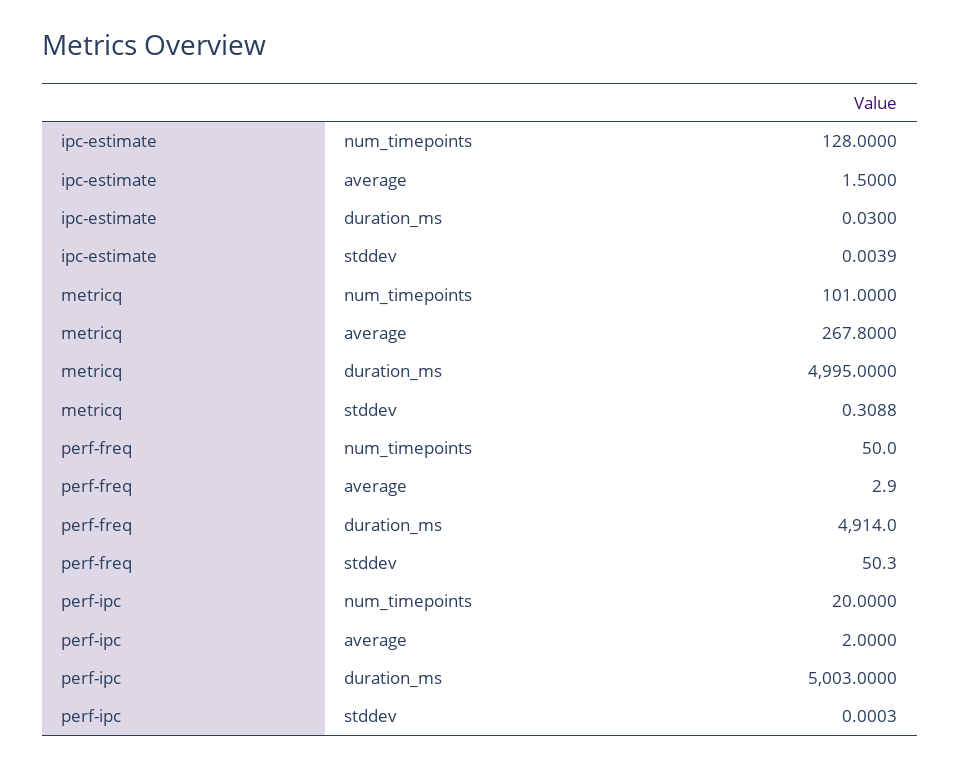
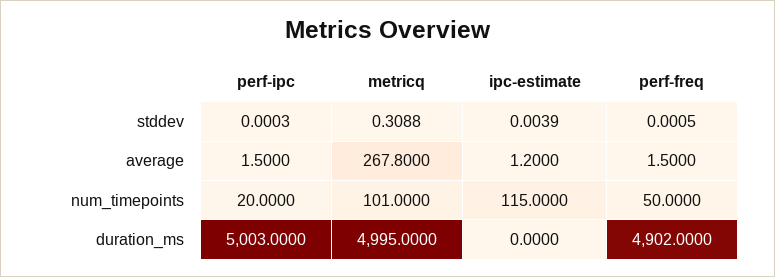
ipc-estimate, num_timepoints: 128 -> 115
ipc-estimate, average: 1.5 -> 1.2
ipc-estimate, duration_ms: 0.03 -> 0
perf-freq, average: 2.9 -> 1.5
perf-freq, duration_ms: 4914 -> 4902
perf-freq, stddev: 50.3 -> 0.0005
perf-ipc, average: 2 -> 1.5

